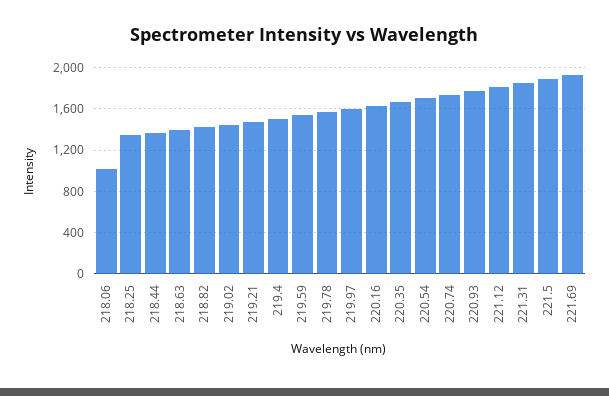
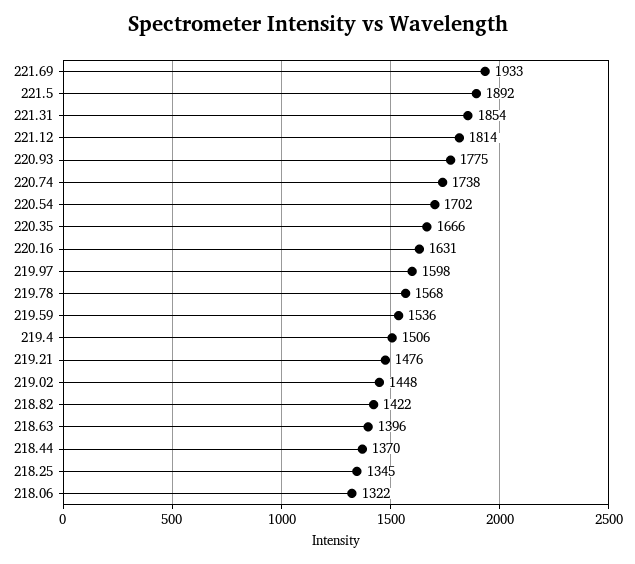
218.06: 1000 -> 1322

